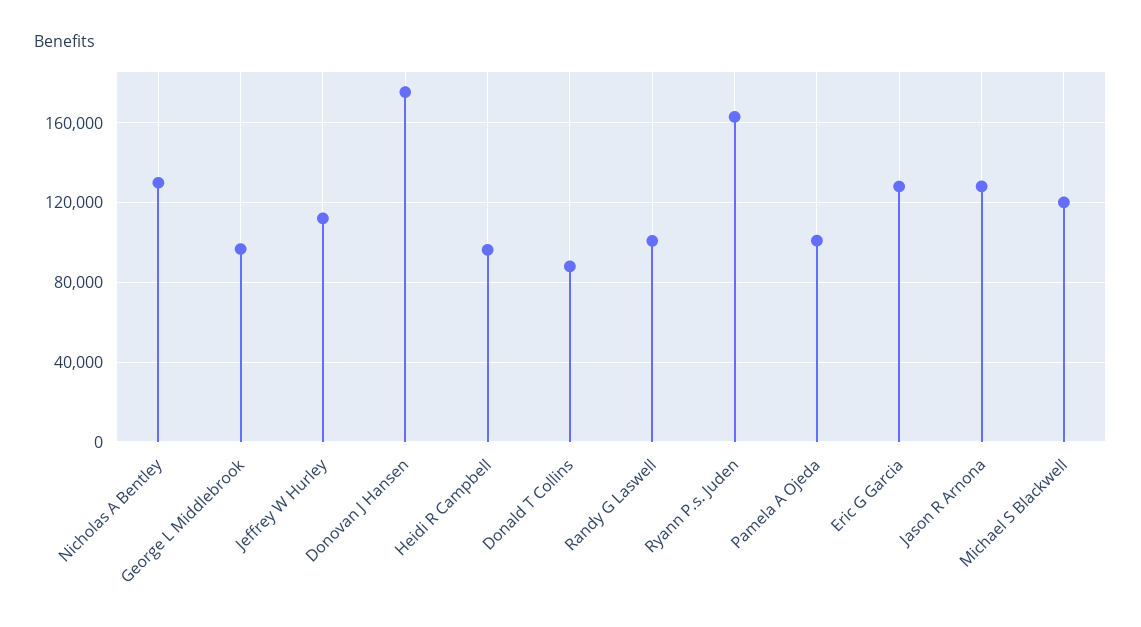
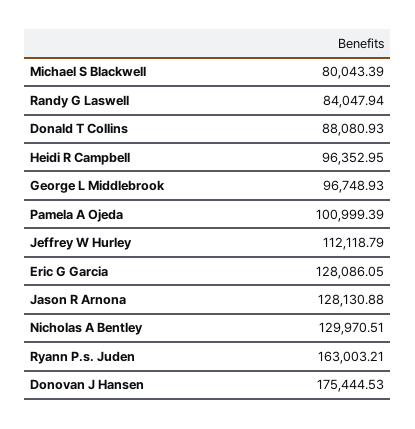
Randy G Laswell: 100000 -> 84047.94
Michael S Blackwell: 120000 -> 80043.39

